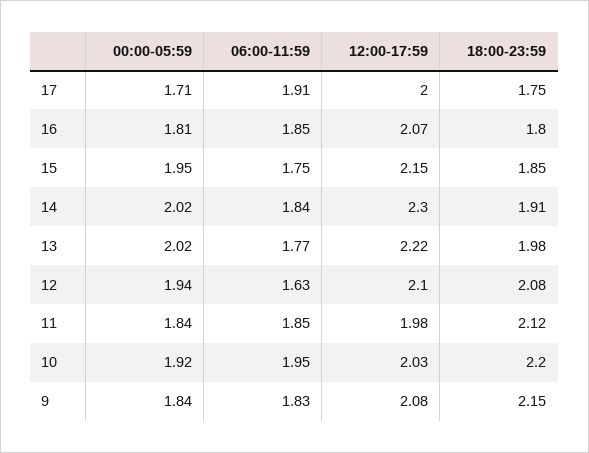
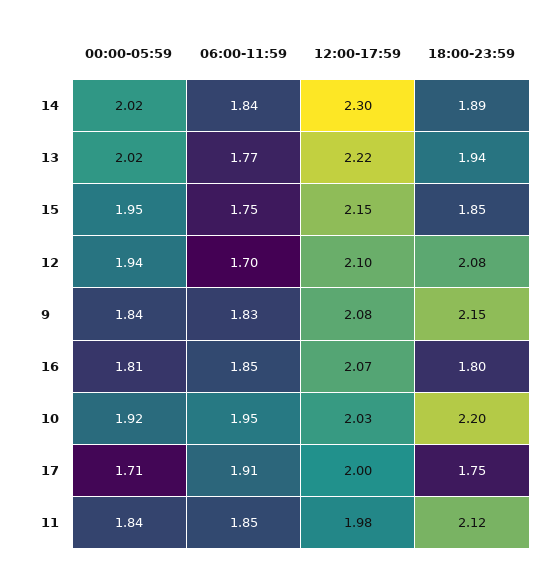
18:00-23:59, 14: 1.91 -> 1.89
18:00-23:59, 13: 1.98 -> 1.94
06:00-11:59, 12: 1.63 -> 1.7

